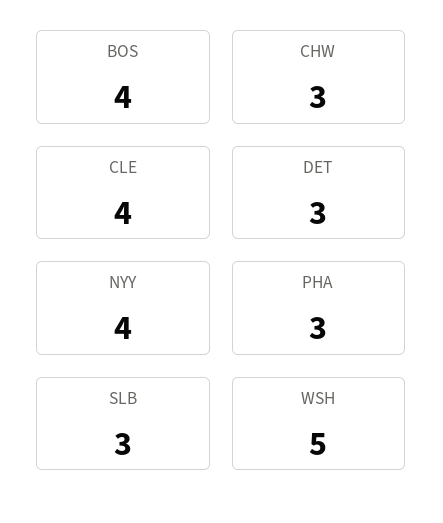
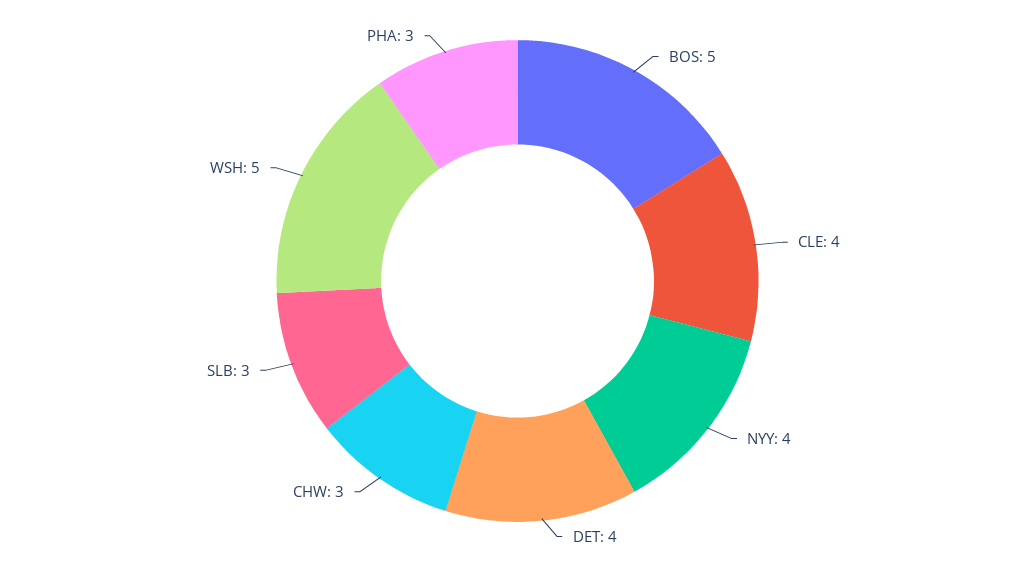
BOS: 4 -> 5
DET: 3 -> 4

